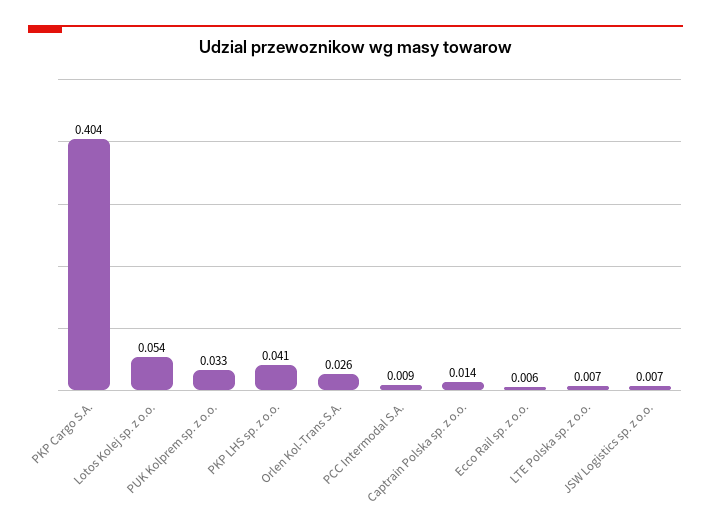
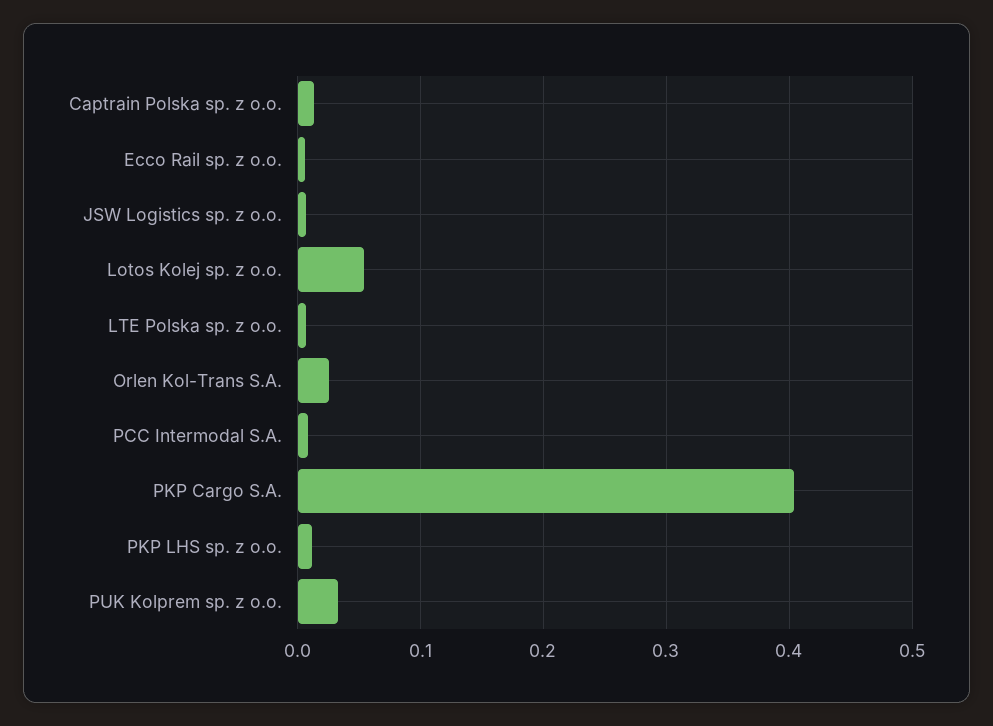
PKP LHS sp. z o.o.: 0.041 -> 0.01

